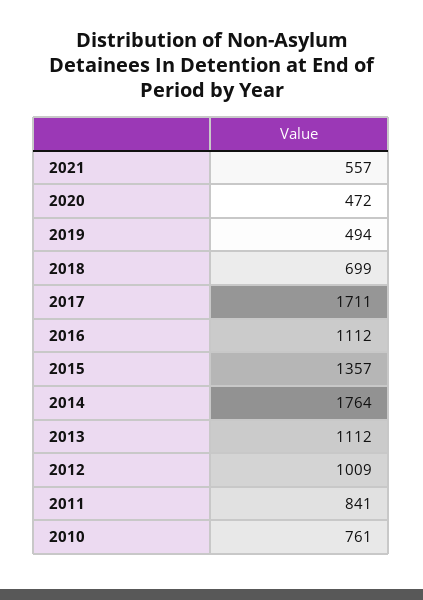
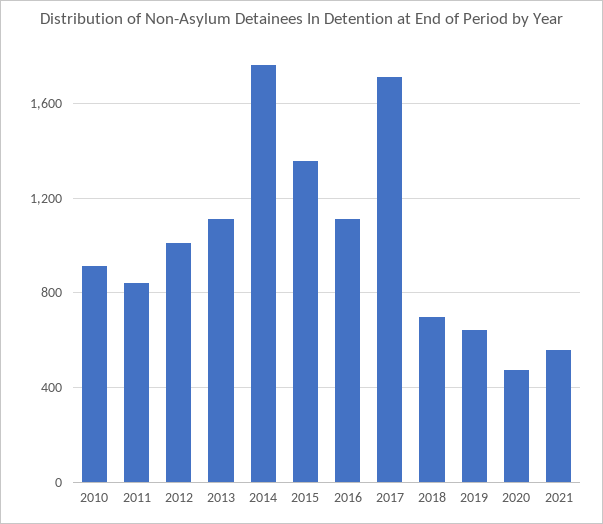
2019: 494 -> 650
2010: 761 -> 900

